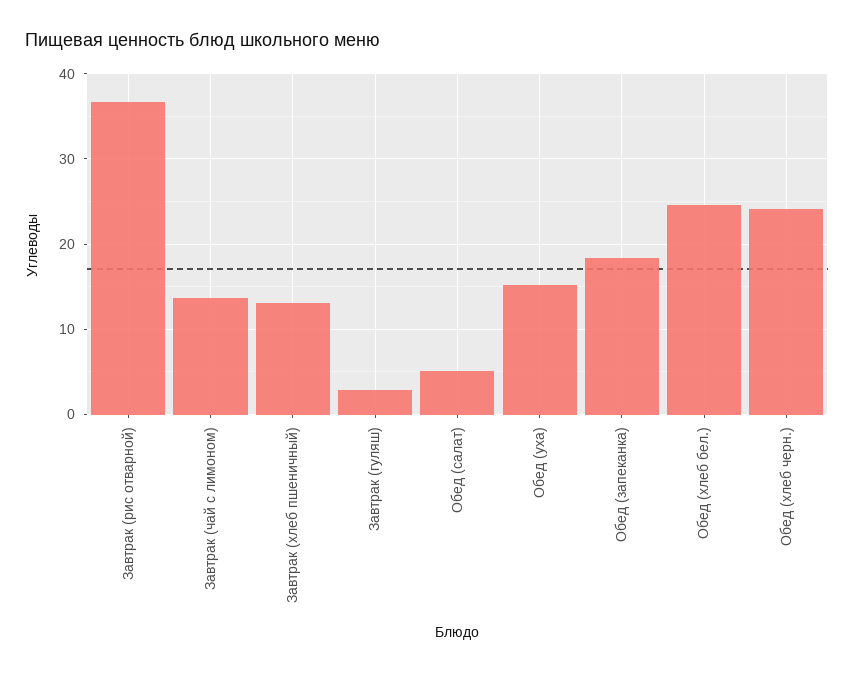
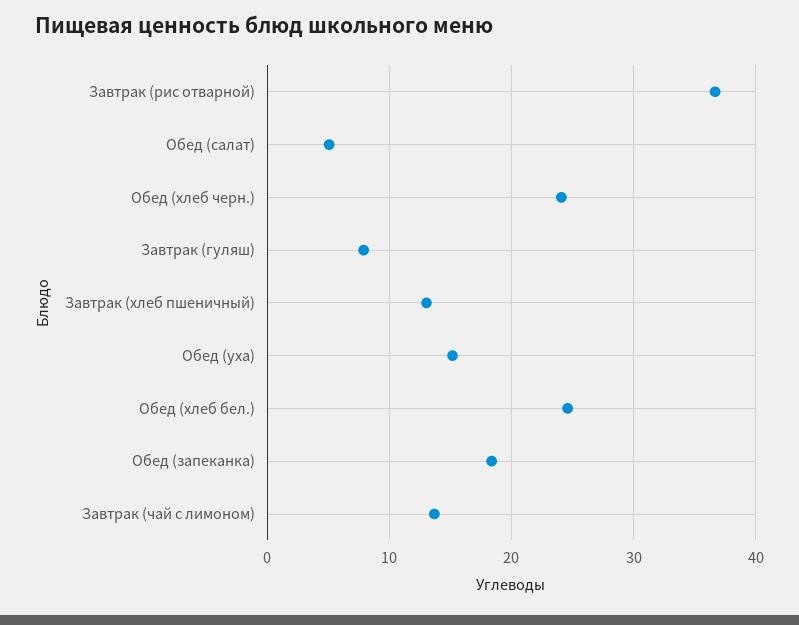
Завтрак (гуляш): 3 -> 8

